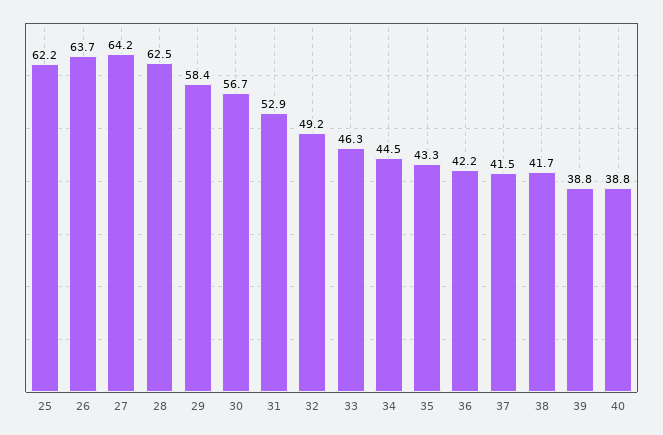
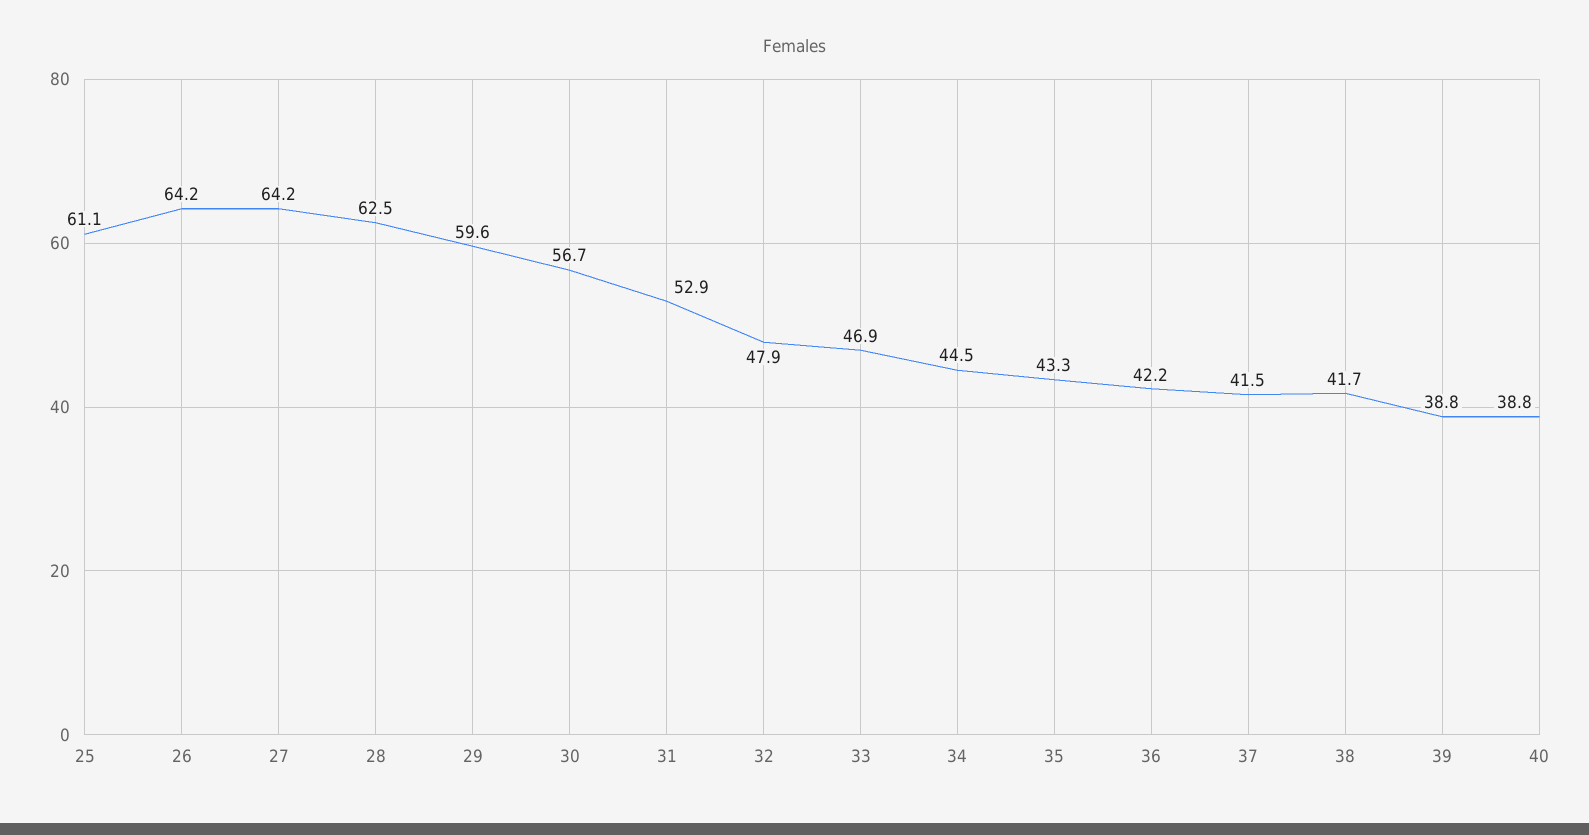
25: 62.2 -> 61.1
26: 63.7 -> 64.2
29: 58.4 -> 59.6
32: 49.2 -> 47.9
33: 46.3 -> 46.9

